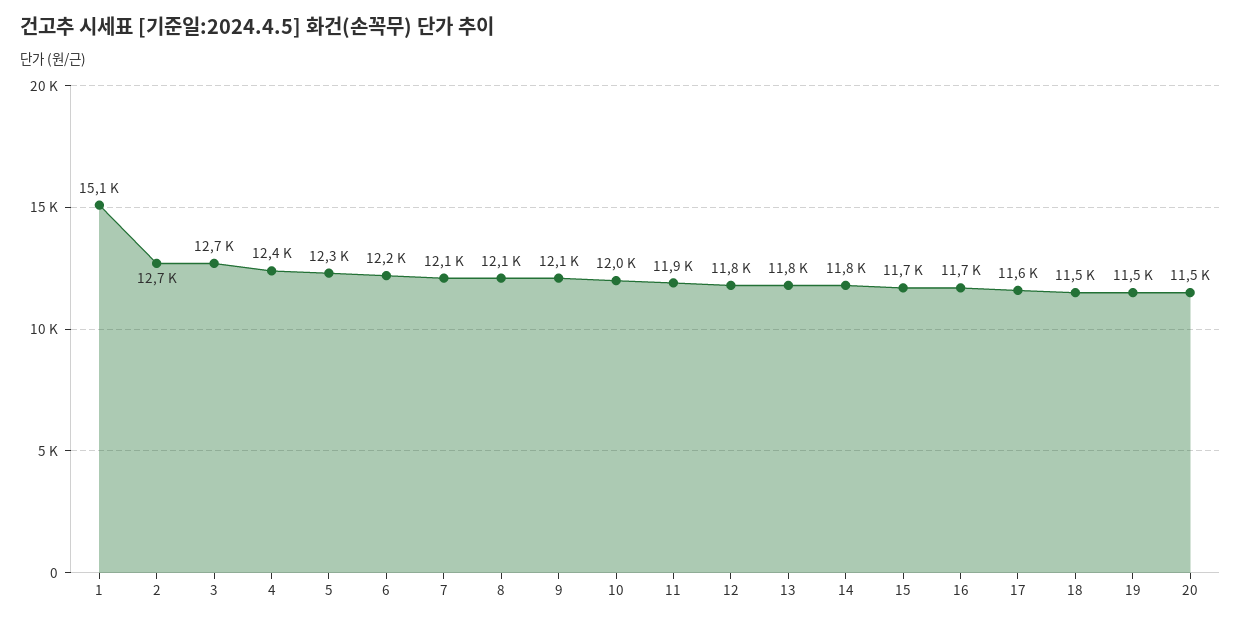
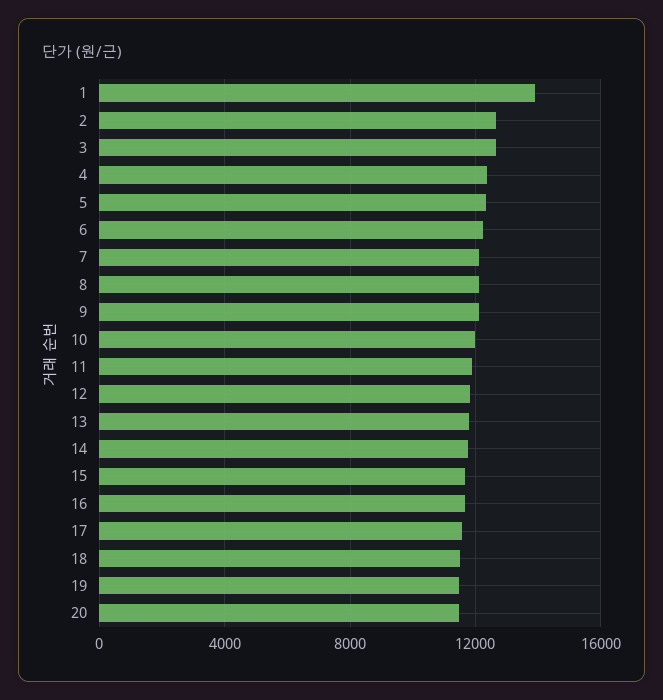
1: 15100 -> 14000

